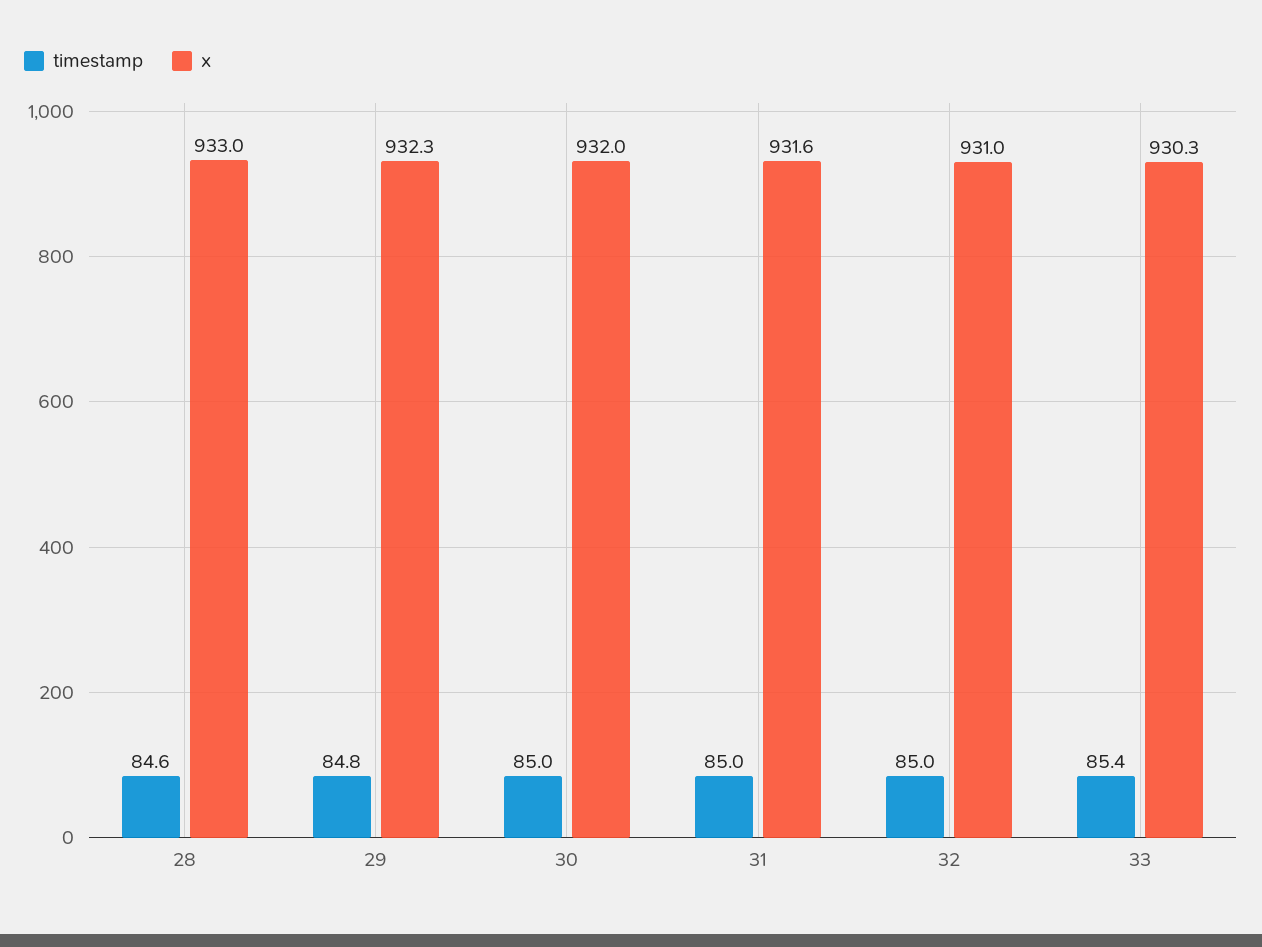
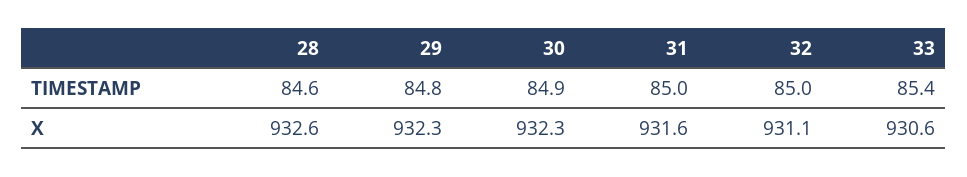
x, 28: 933 -> 932.6
timestamp, 30: 85 -> 84.9
x, 30: 932 -> 932.3
x, 32: 931 -> 931.1
x, 33: 930.3 -> 930.6

